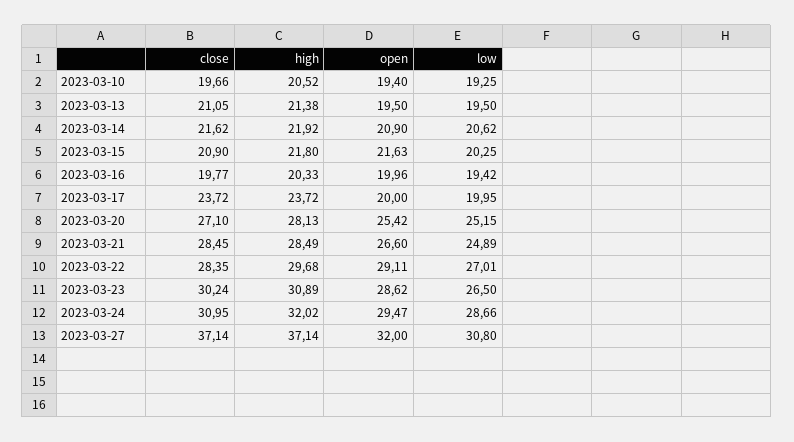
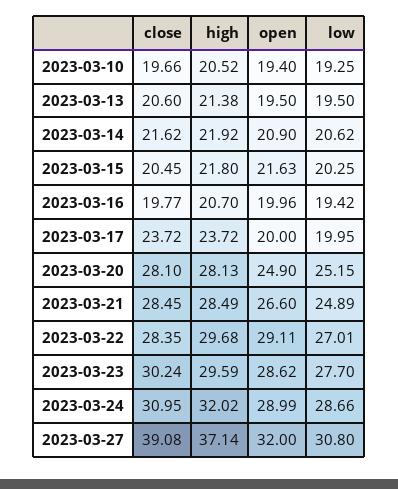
close, 2023-03-13: 21.05 -> 20.6
close, 2023-03-15: 20.9 -> 20.45
high, 2023-03-16: 20.33 -> 20.7
close, 2023-03-20: 27.1 -> 28.1
open, 2023-03-20: 25.42 -> 24.9
high, 2023-03-23: 30.89 -> 29.59
low, 2023-03-23: 26.5 -> 27.7
open, 2023-03-24: 29.47 -> 28.99
close, 2023-03-27: 37.14 -> 39.08

